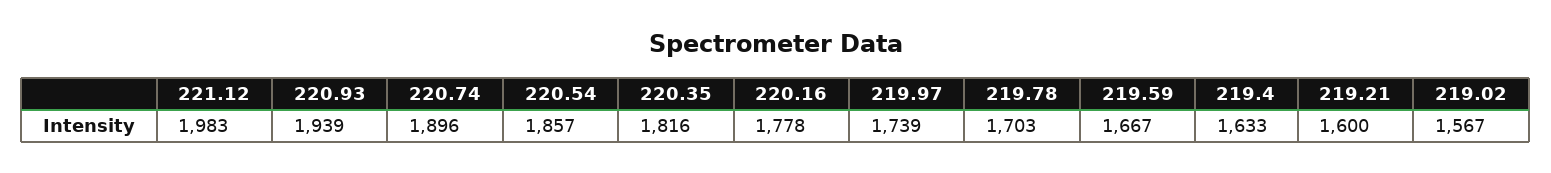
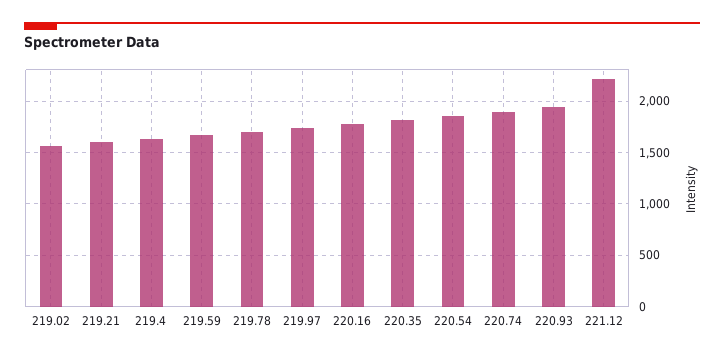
221.12: 1983 -> 2200

